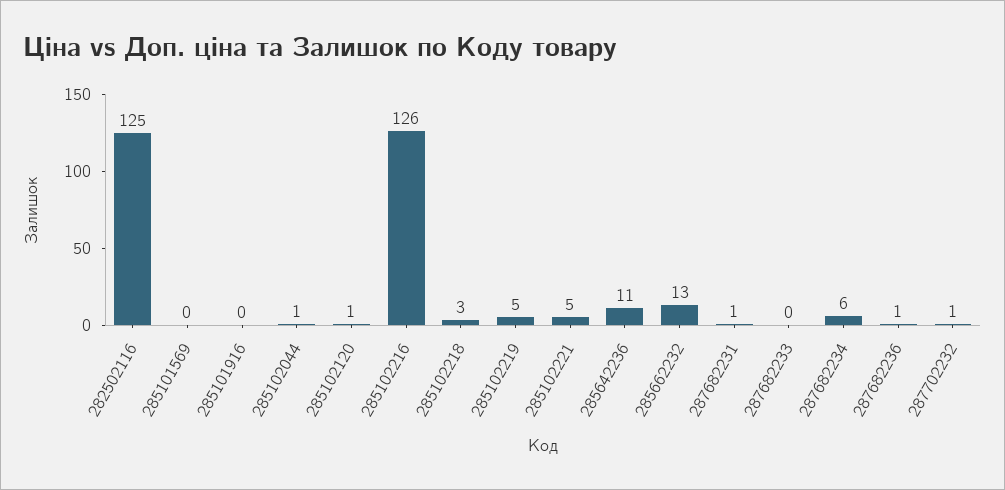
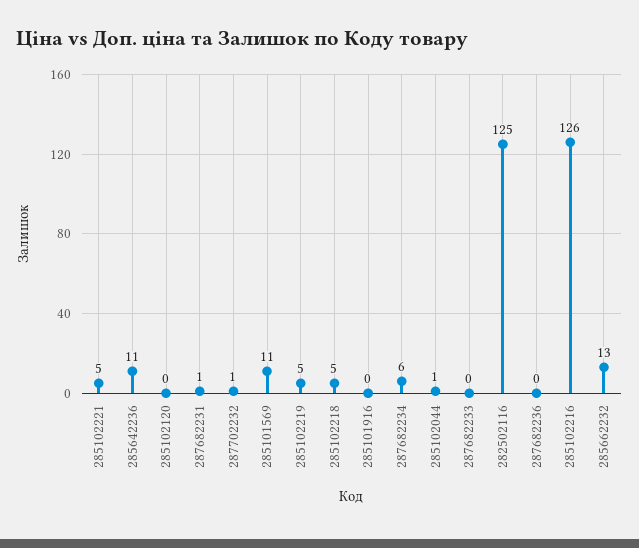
285101569: 0 -> 11
285102120: 1 -> 0
285102218: 3 -> 5
287682236: 1 -> 0

